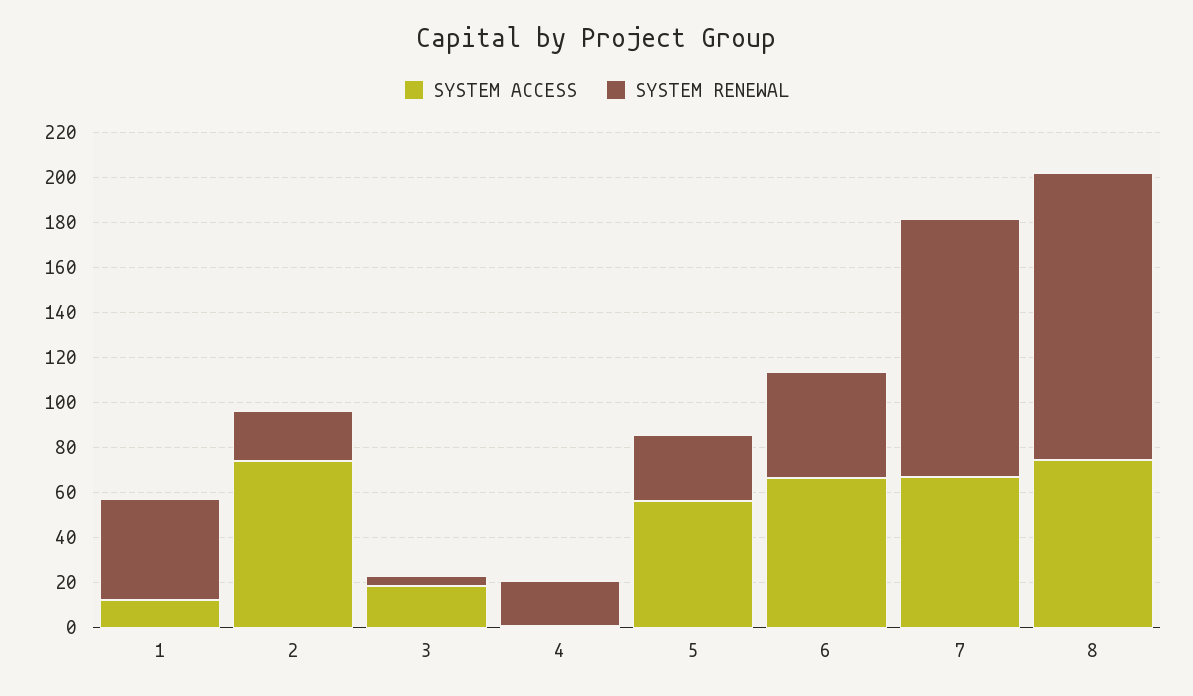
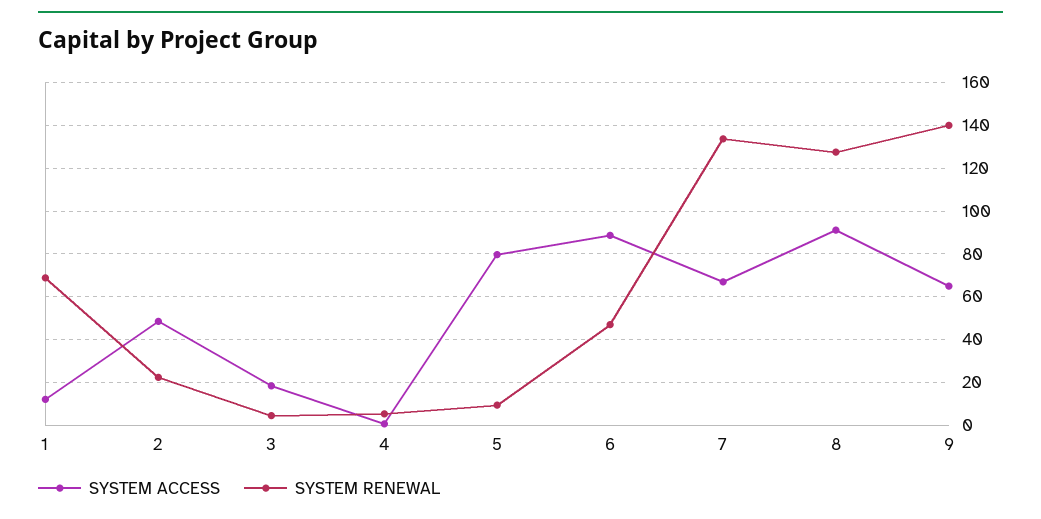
SYSTEM RENEWAL, 1: 45 -> 70
SYSTEM ACCESS, 2: 75 -> 50
SYSTEM RENEWAL, 4: 20 -> 5
SYSTEM ACCESS, 5: 55 -> 80
SYSTEM RENEWAL, 5: 30 -> 10
SYSTEM ACCESS, 6: 65 -> 90
SYSTEM RENEWAL, 7: 115 -> 135
SYSTEM ACCESS, 8: 75 -> 90
SYSTEM ACCESS, 9: none -> 65
SYSTEM RENEWAL, 9: none -> 140

